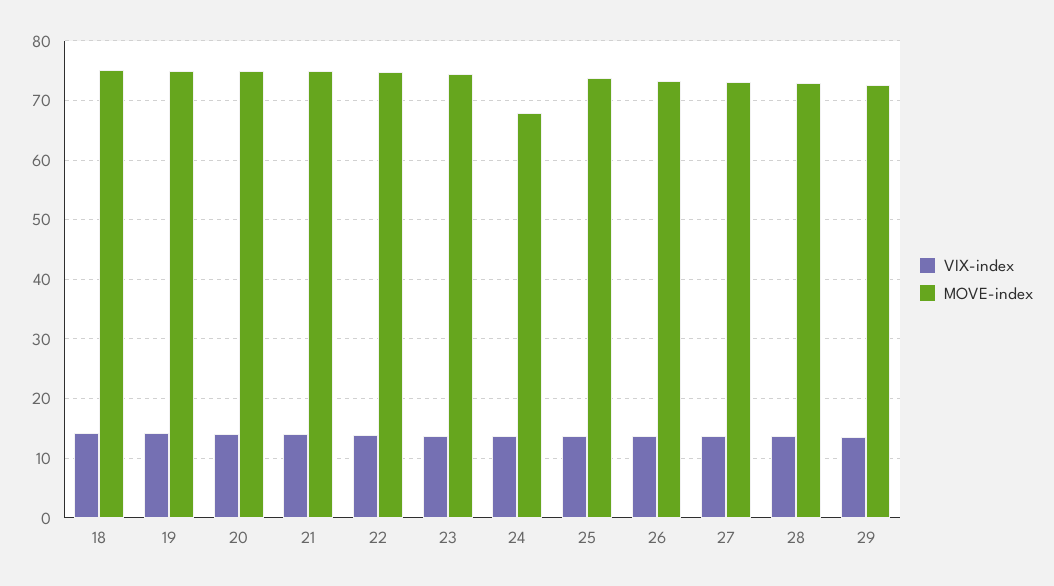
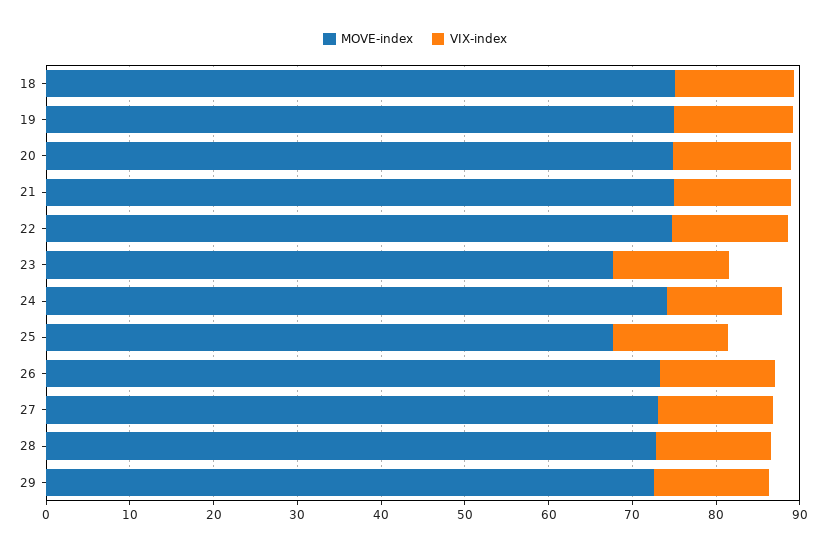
MOVE-index, 23: 74 -> 68
MOVE-index, 24: 68 -> 74
MOVE-index, 25: 74 -> 68

